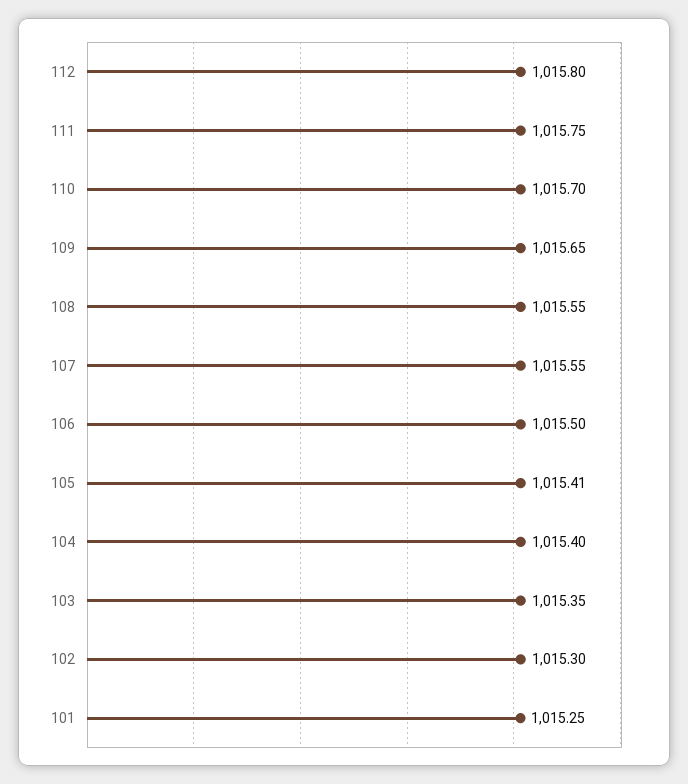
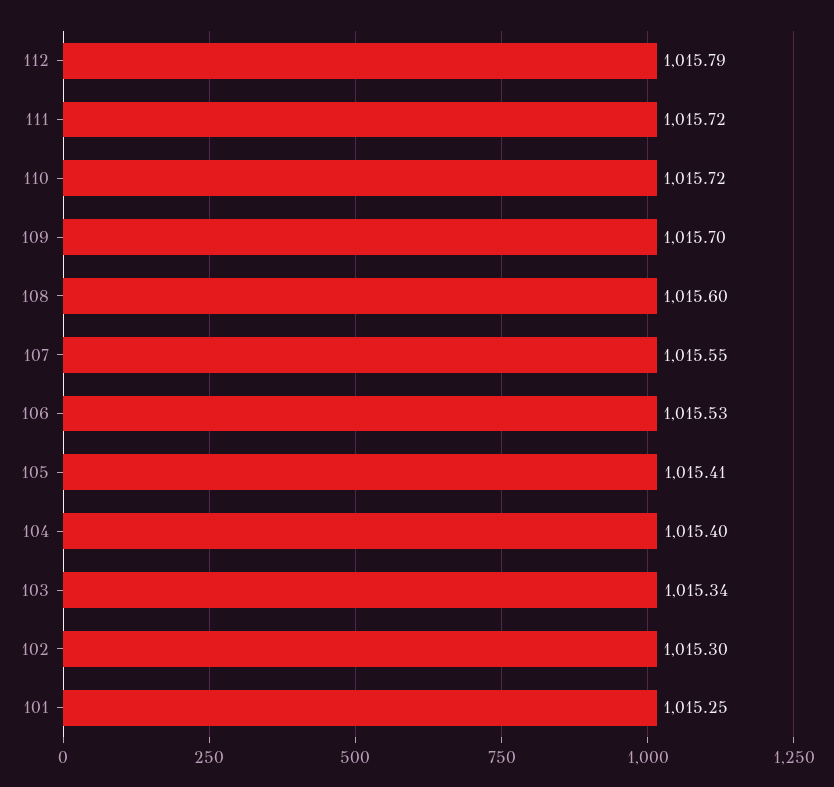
112: 1015.8 -> 1015.79
111: 1015.75 -> 1015.72
110: 1015.7 -> 1015.72
109: 1015.65 -> 1015.7
108: 1015.55 -> 1015.6
106: 1015.5 -> 1015.53
103: 1015.35 -> 1015.34

